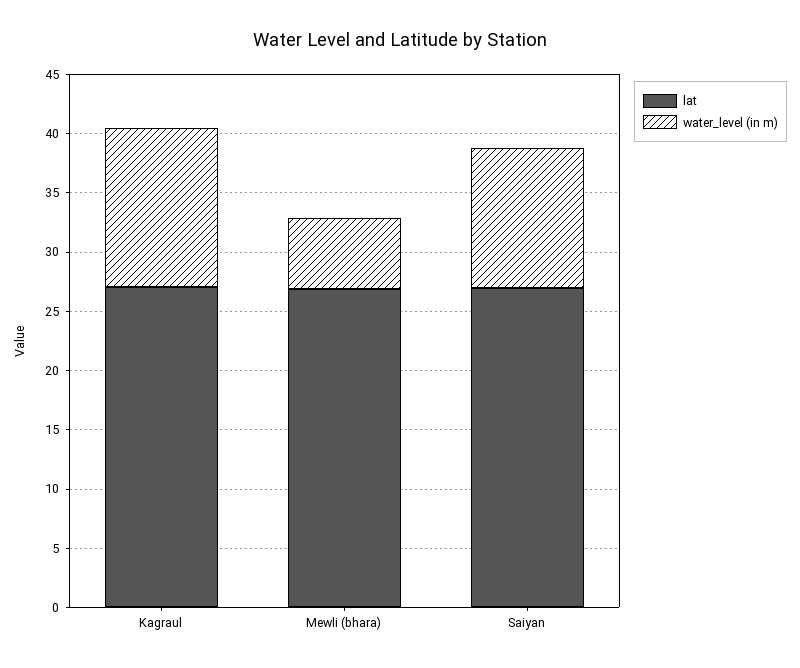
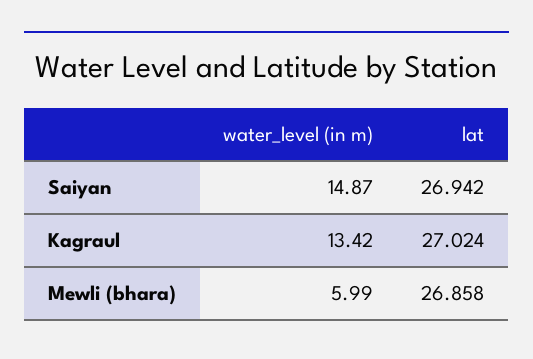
water_level (in m), Saiyan: 12 -> 14.87

